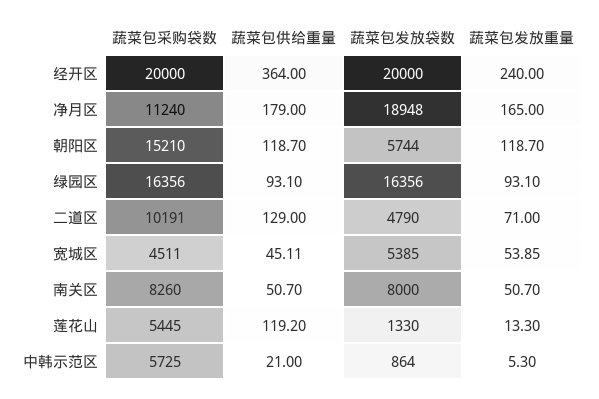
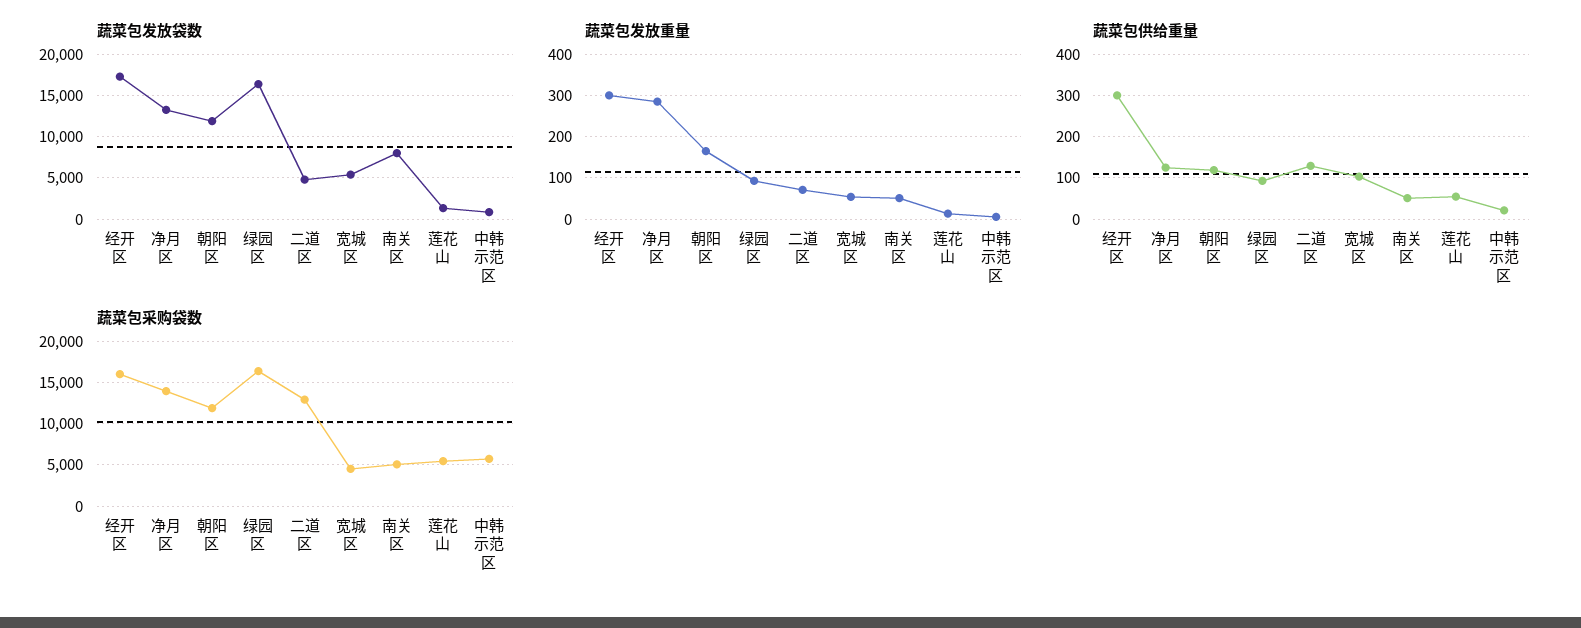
蔬菜包采购袋数, 经开区: 20000 -> 16000
蔬菜包供给重量, 经开区: 364 -> 300
蔬菜包发放袋数, 经开区: 20000 -> 17000
蔬菜包发放重量, 经开区: 240 -> 300
蔬菜包采购袋数, 净月区: 11240 -> 14000
蔬菜包供给重量, 净月区: 179 -> 120
蔬菜包发放袋数, 净月区: 18948 -> 13000
蔬菜包发放重量, 净月区: 165 -> 280
蔬菜包采购袋数, 朝阳区: 15210 -> 12000
蔬菜包发放袋数, 朝阳区: 5744 -> 12000
蔬菜包发放重量, 朝阳区: 118.7 -> 160
蔬菜包采购袋数, 二道区: 10191 -> 13000
蔬菜包供给重量, 宽城区: 45.11 -> 100
蔬菜包采购袋数, 南关区: 8260 -> 5000
蔬菜包供给重量, 莲花山: 119.2 -> 60

